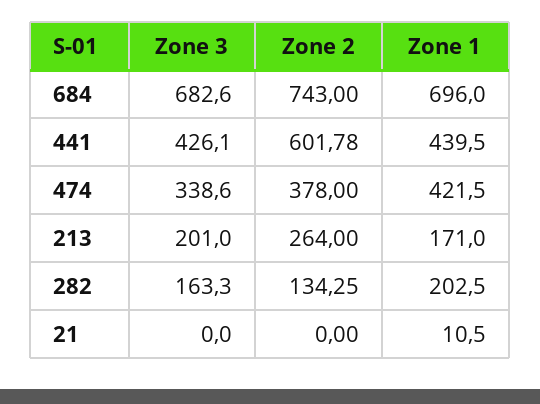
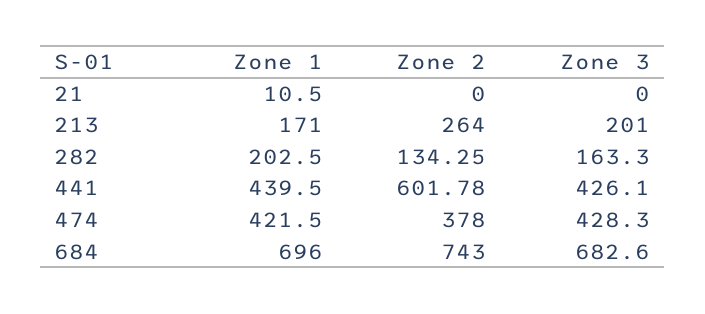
Zone 3, 474: 338.6 -> 428.3

